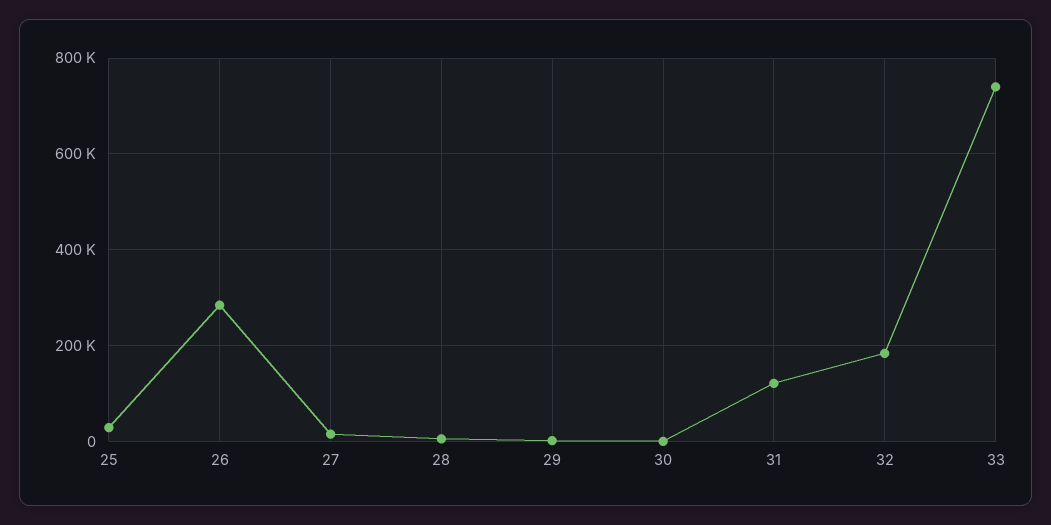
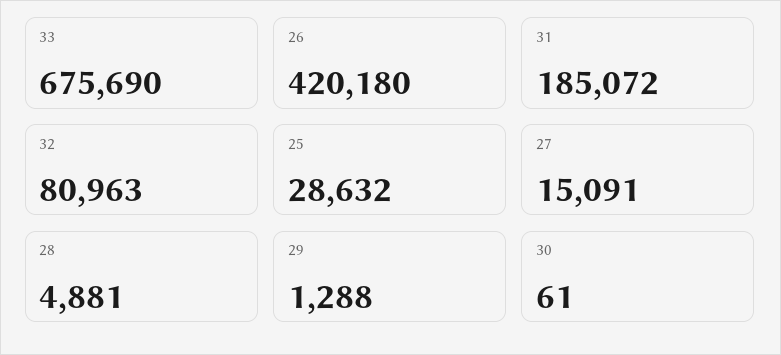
26: 280000 -> 420180
31: 120000 -> 185072
32: 180000 -> 80963
33: 740000 -> 675690

